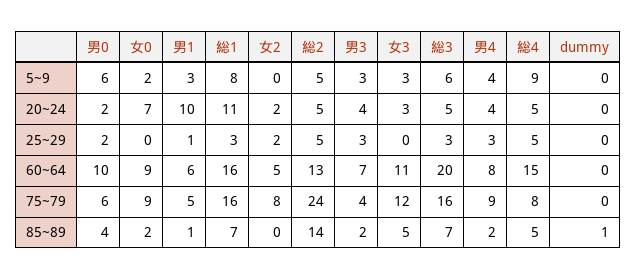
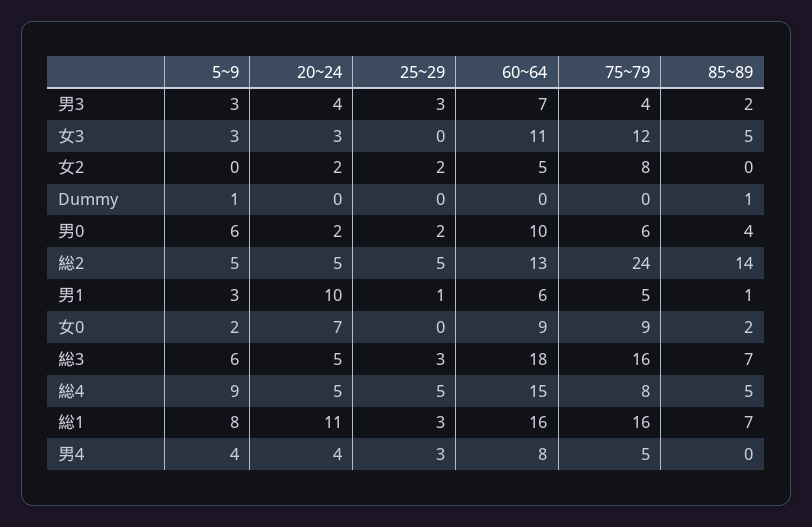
dummy, 5~9: 0 -> 1
総3, 60~64: 20 -> 18
男4, 75~79: 9 -> 5
男4, 85~89: 2 -> 0

